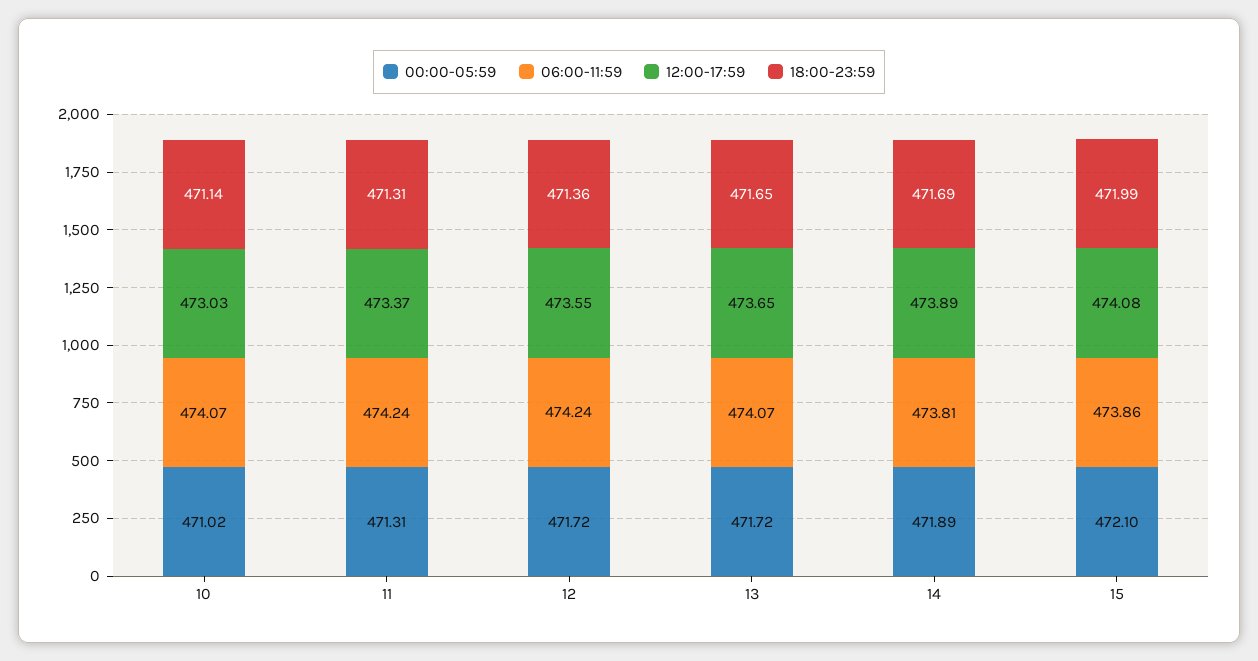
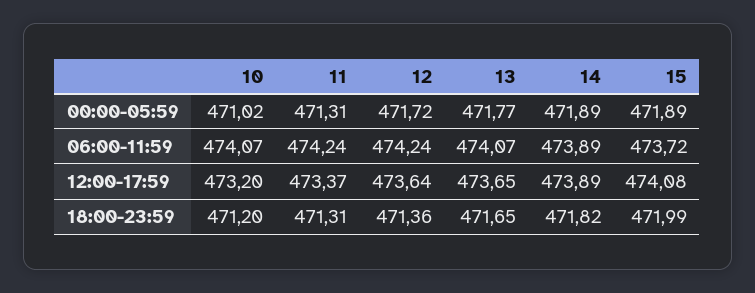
12:00-17:59, 10: 473.03 -> 473.2
18:00-23:59, 10: 471.14 -> 471.2
12:00-17:59, 12: 473.55 -> 473.64
00:00-05:59, 13: 471.72 -> 471.77
06:00-11:59, 14: 473.81 -> 473.89
18:00-23:59, 14: 471.69 -> 471.82
00:00-05:59, 15: 472.1 -> 471.89
06:00-11:59, 15: 473.86 -> 473.72

